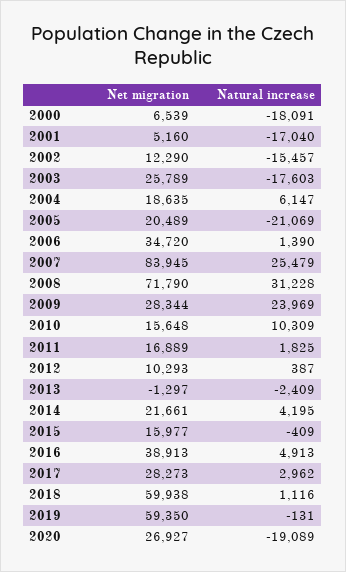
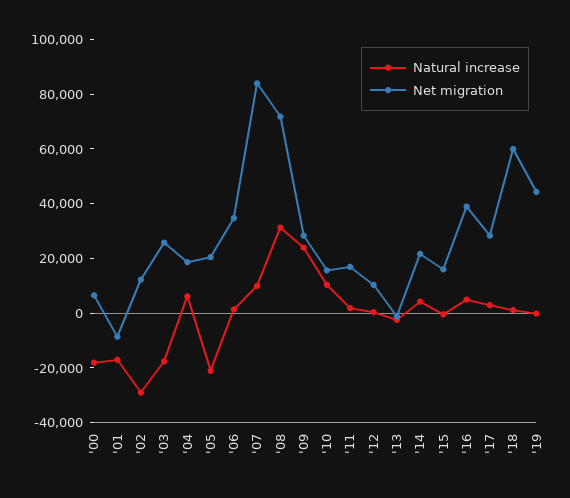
Net migration, 2001: 5160 -> -10000
Natural increase, 2002: -15457 -> -30000
Natural increase, 2007: 25479 -> 10000
Net migration, 2019: 59350 -> 45000
Net migration, 2020: 26927 -> none
Natural increase, 2020: -19089 -> none

